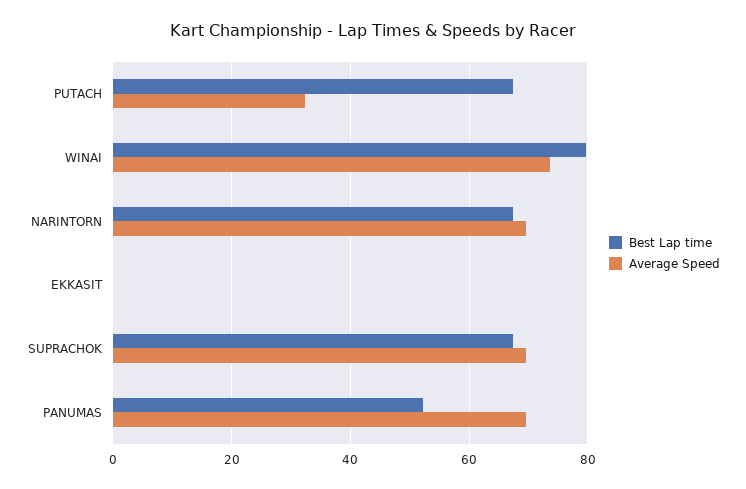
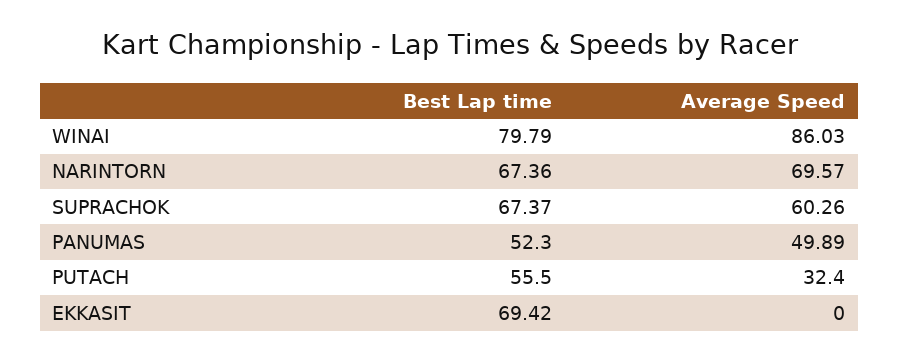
Best Lap time, PUTACH: 68 -> 55.5
Average Speed, WINAI: 74 -> 86.03
Best Lap time, EKKASIT: 0 -> 69.42
Average Speed, SUPRACHOK: 70 -> 60.26
Average Speed, PANUMAS: 70 -> 49.89

